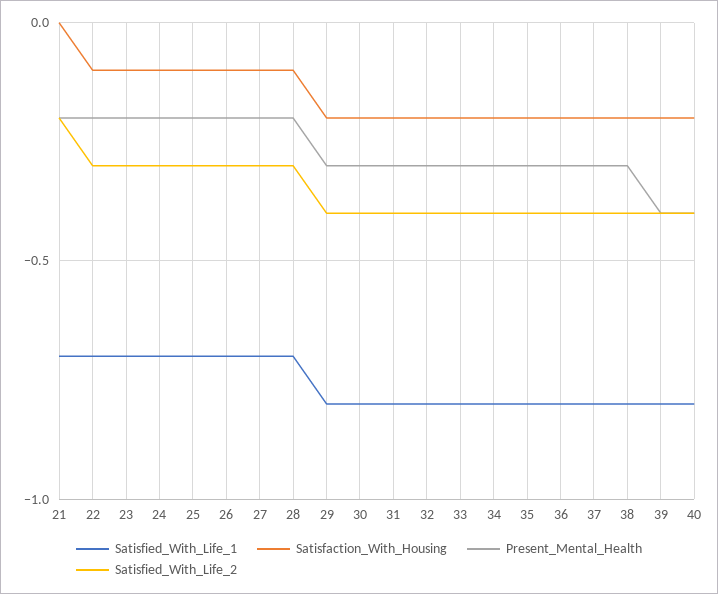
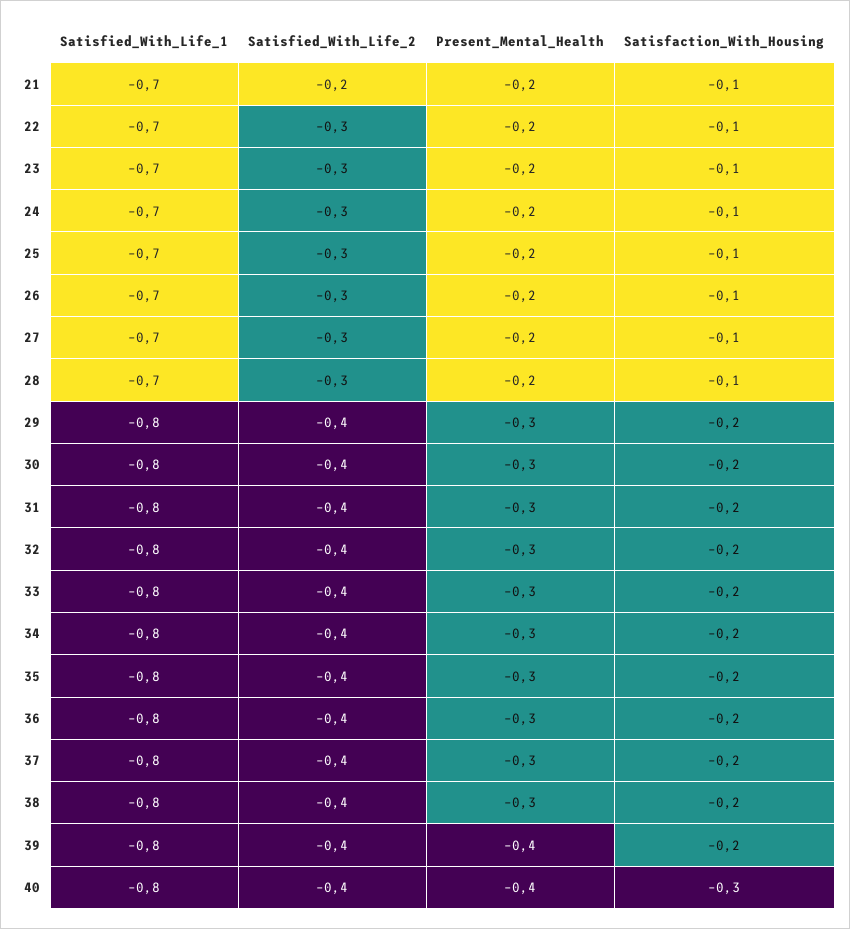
Satisfaction_With_Housing, 21: 0 -> -0.1
Satisfaction_With_Housing, 40: -0.2 -> -0.3

